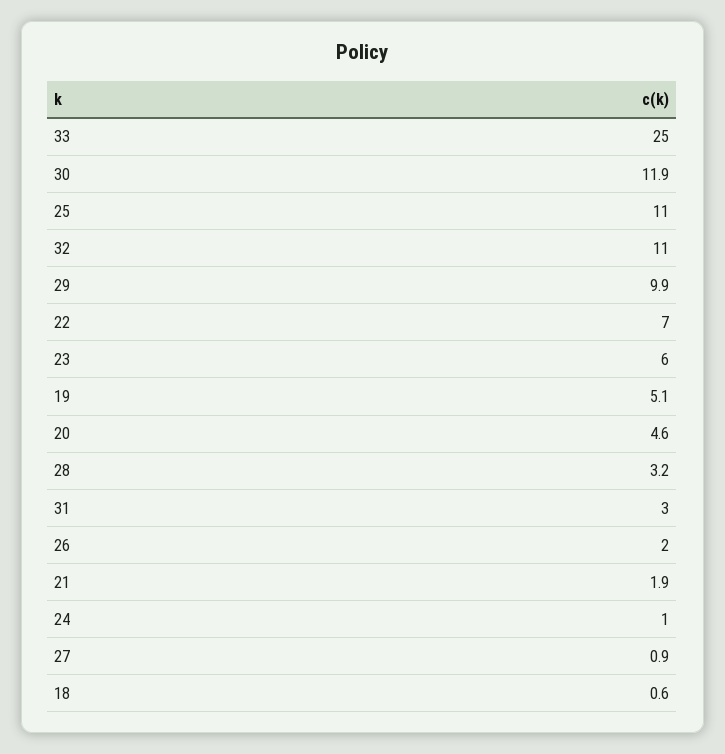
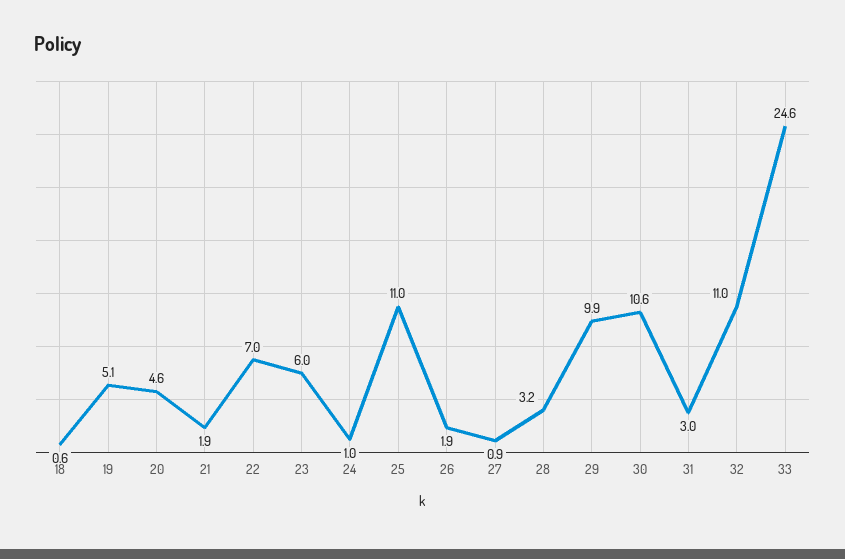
33: 25 -> 24.6
30: 11.9 -> 10.6
26: 2 -> 1.9

